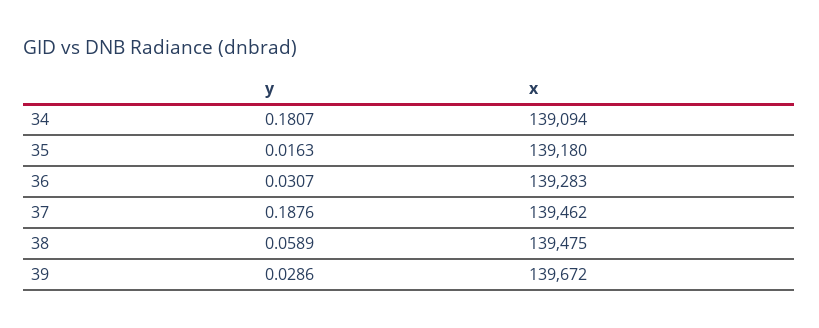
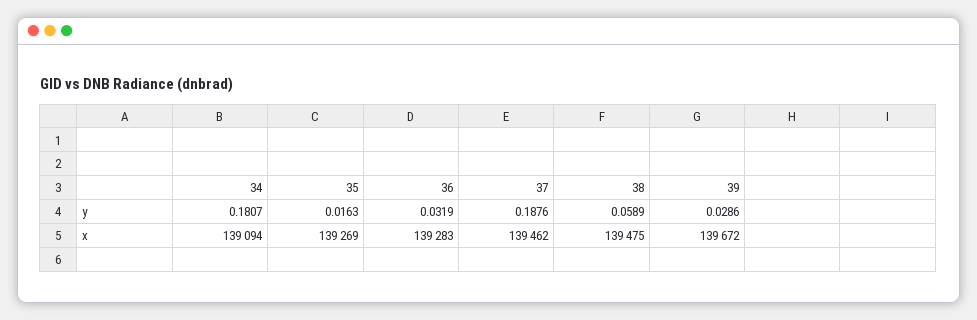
x, 35: 139180 -> 139269
y, 36: 0.0307 -> 0.0319

